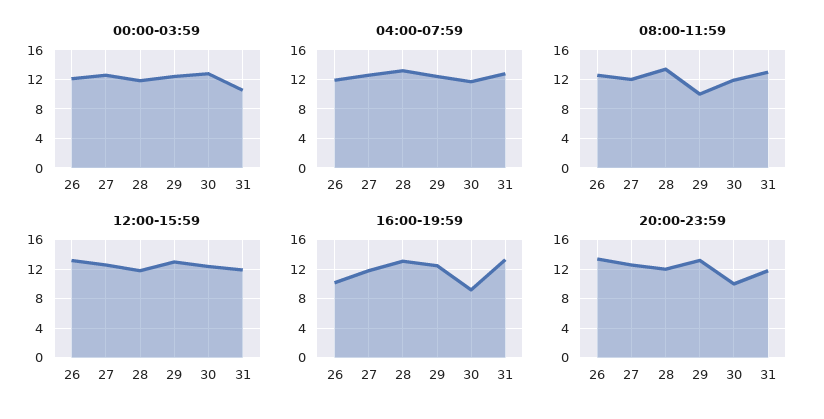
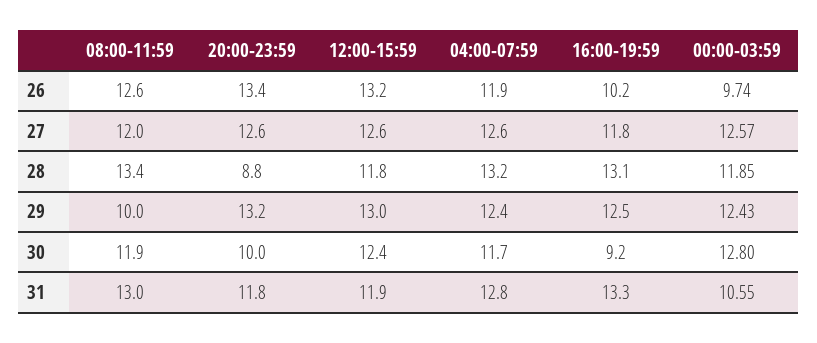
00:00-03:59, 26: 12 -> 9.74
20:00-23:59, 28: 12 -> 8.8

